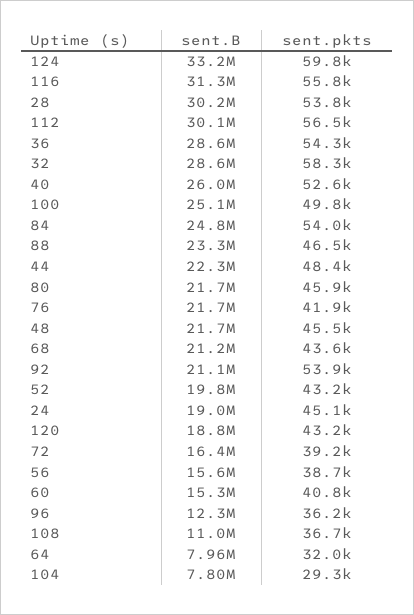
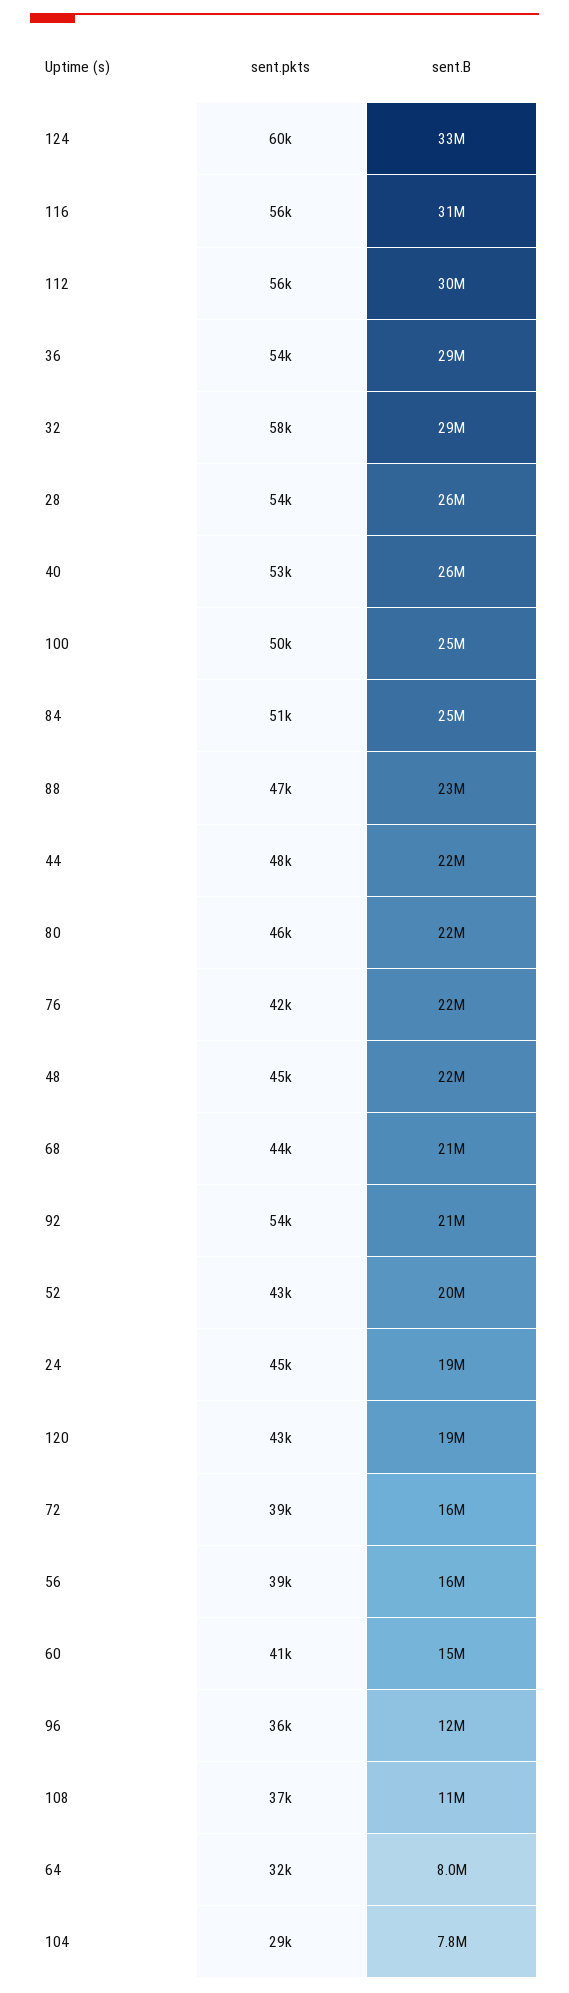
sent.B, 28: 30200000 -> 26000000
sent.pkts, 84: 54000 -> 51000

